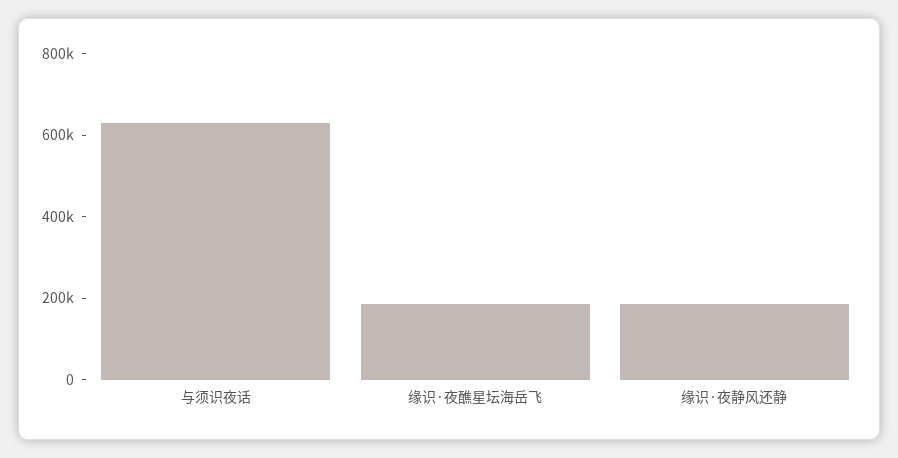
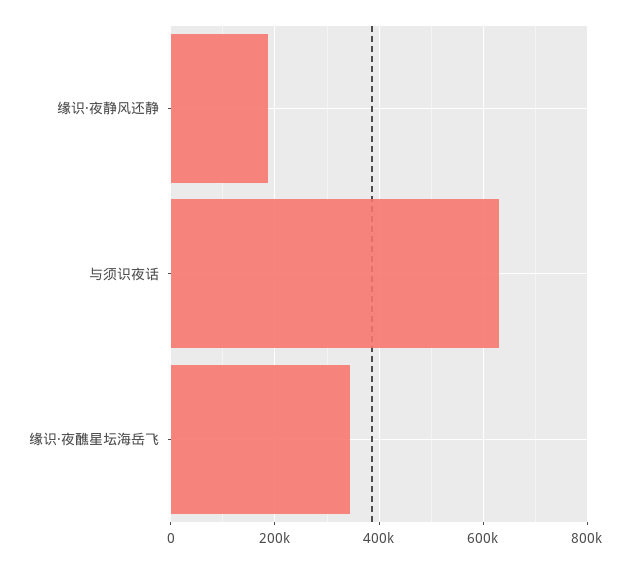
缘识·夜醮星坛海岳飞: 200000 -> 340000

